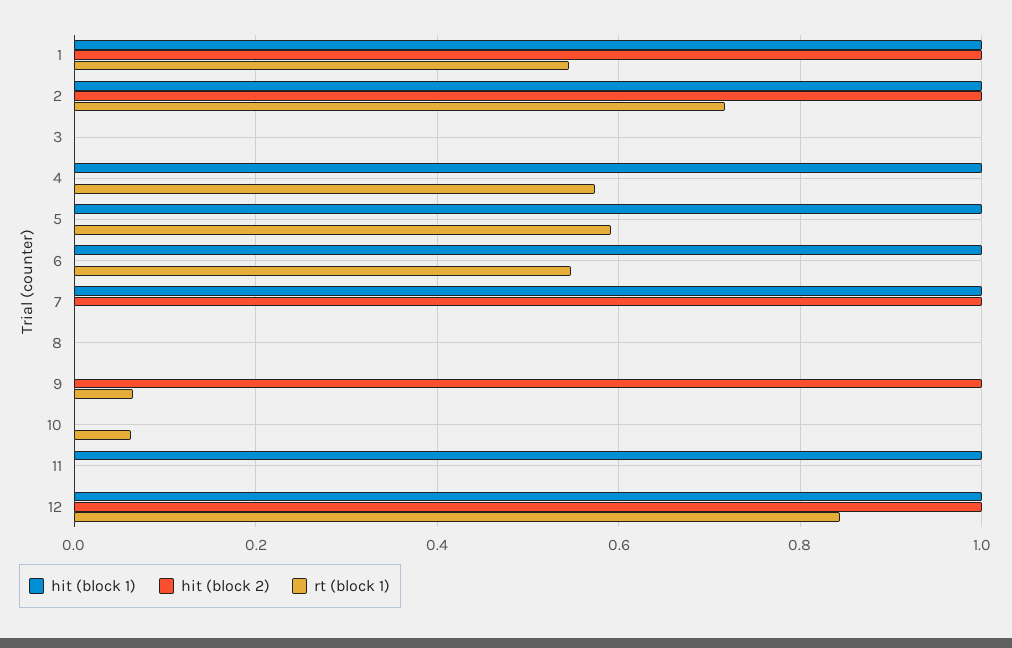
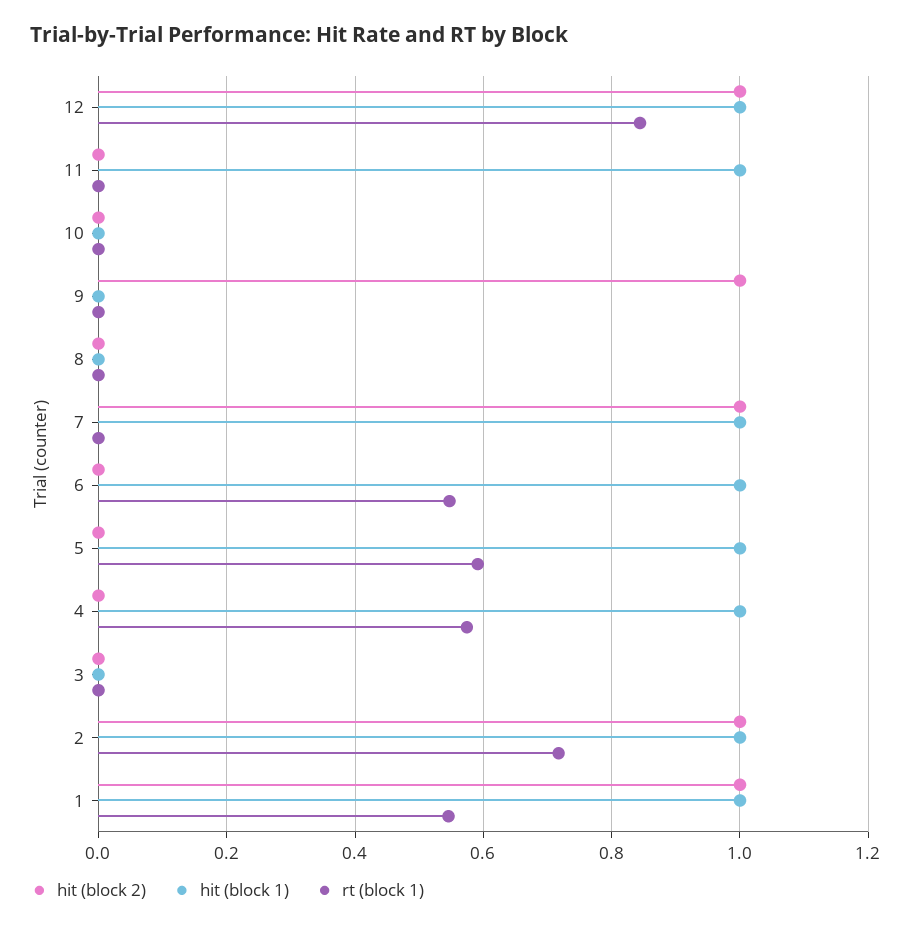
rt (block 1), 9: 0.06 -> 0
rt (block 1), 10: 0.06 -> 0

